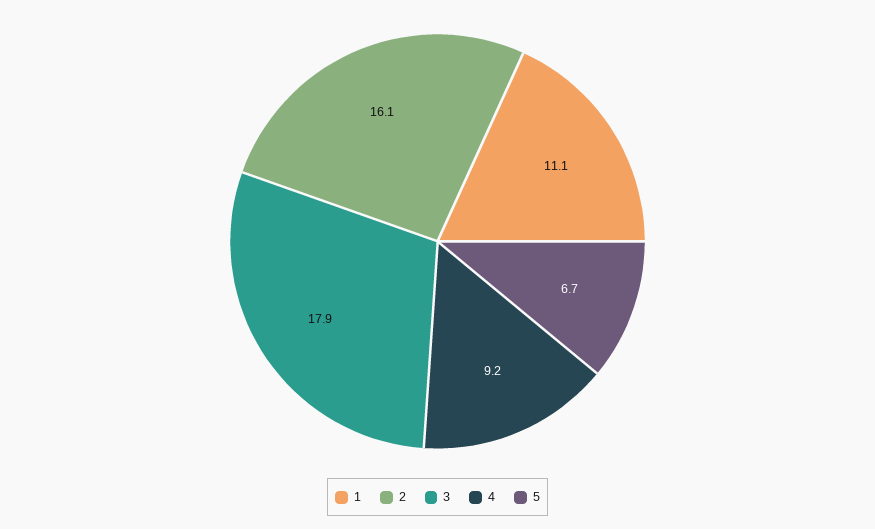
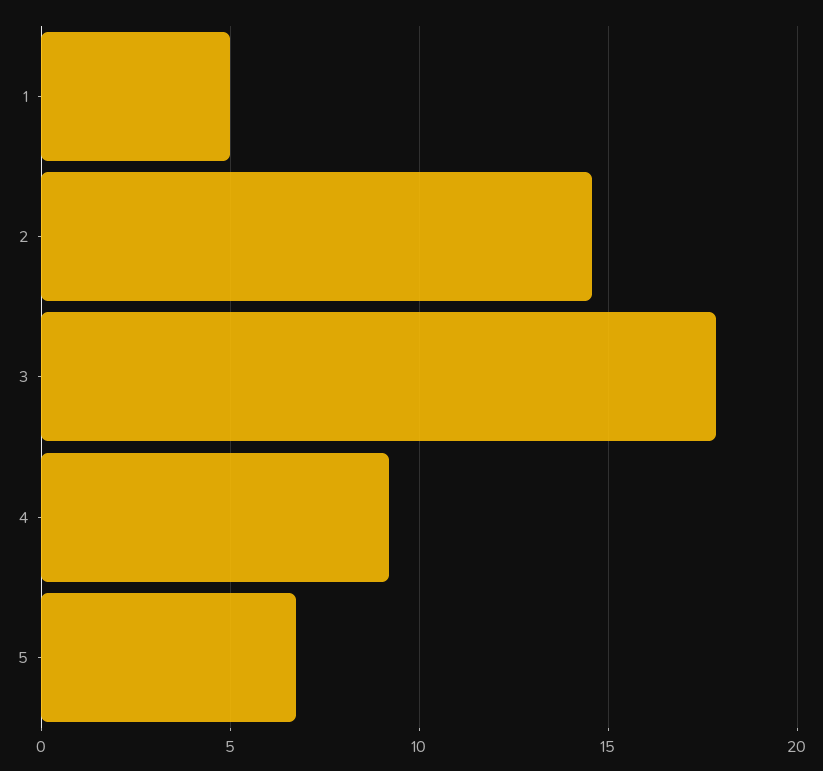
1: 11.1 -> 5
2: 16.1 -> 14.5

